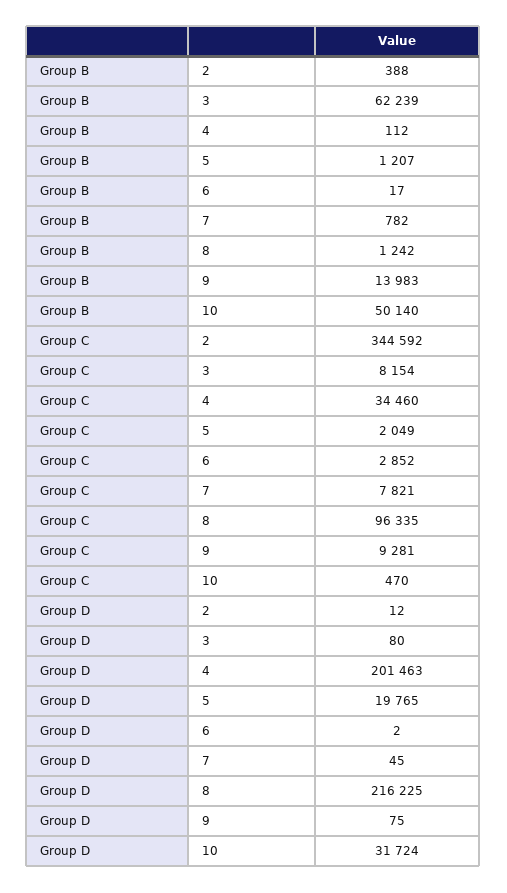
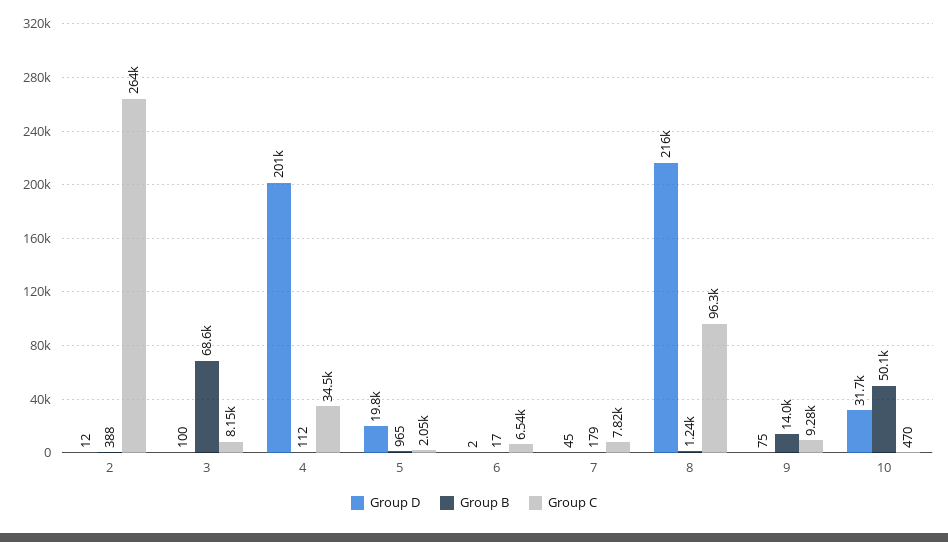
Group B, 3: 62239 -> 68600
Group B, 5: 1207 -> 965
Group B, 7: 782 -> 179
Group C, 2: 344592 -> 264000
Group C, 6: 2852 -> 6540
Group D, 3: 80 -> 100

